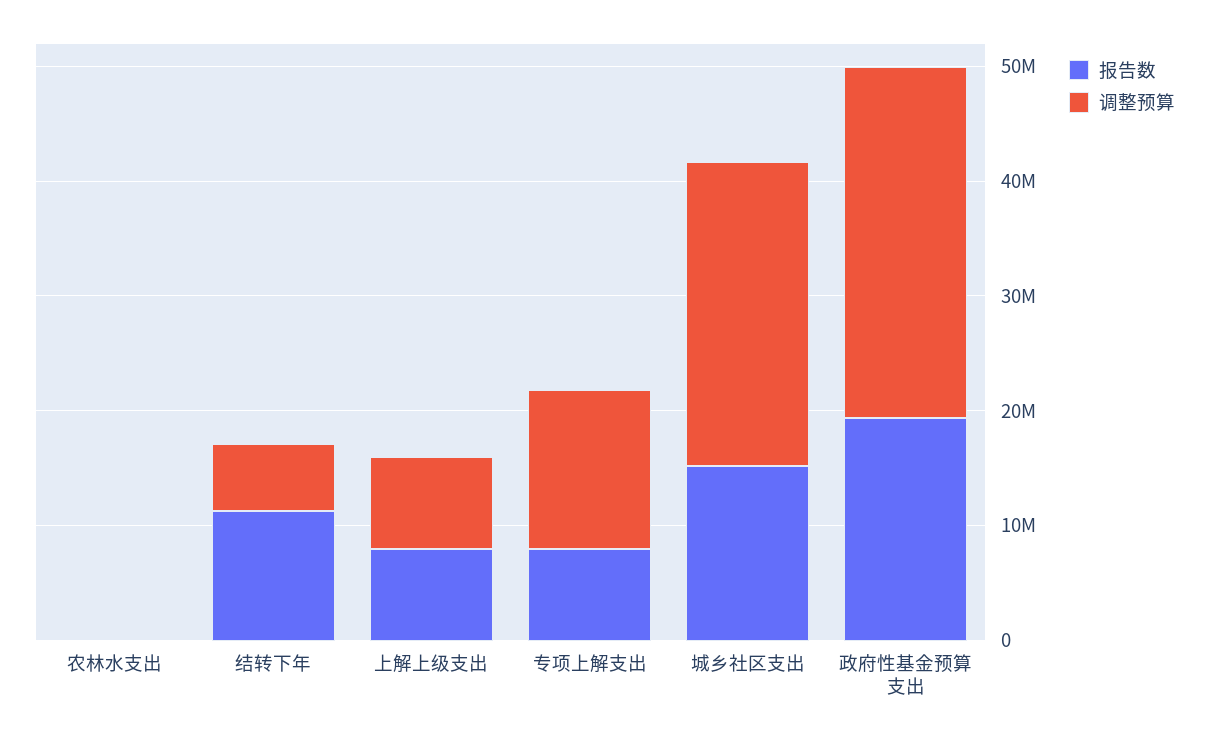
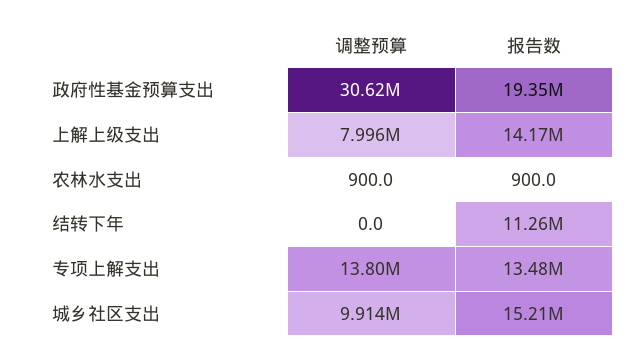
调整预算, 结转下年: 6000000 -> 0
报告数, 上解上级支出: 8000000 -> 14170000
报告数, 专项上解支出: 8000000 -> 13480000
调整预算, 城乡社区支出: 26000000 -> 9914000

